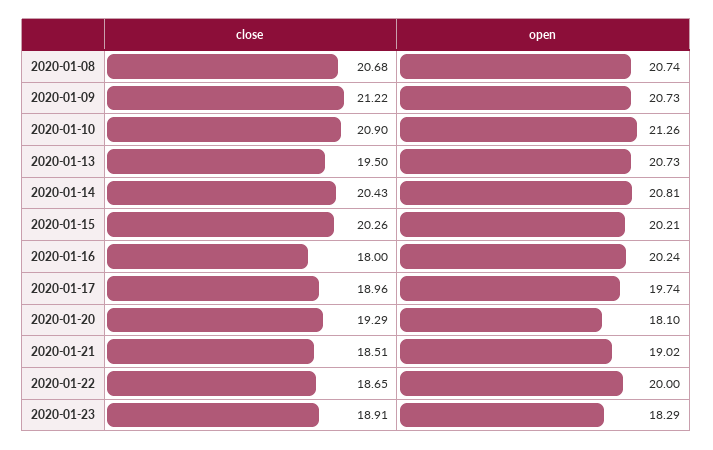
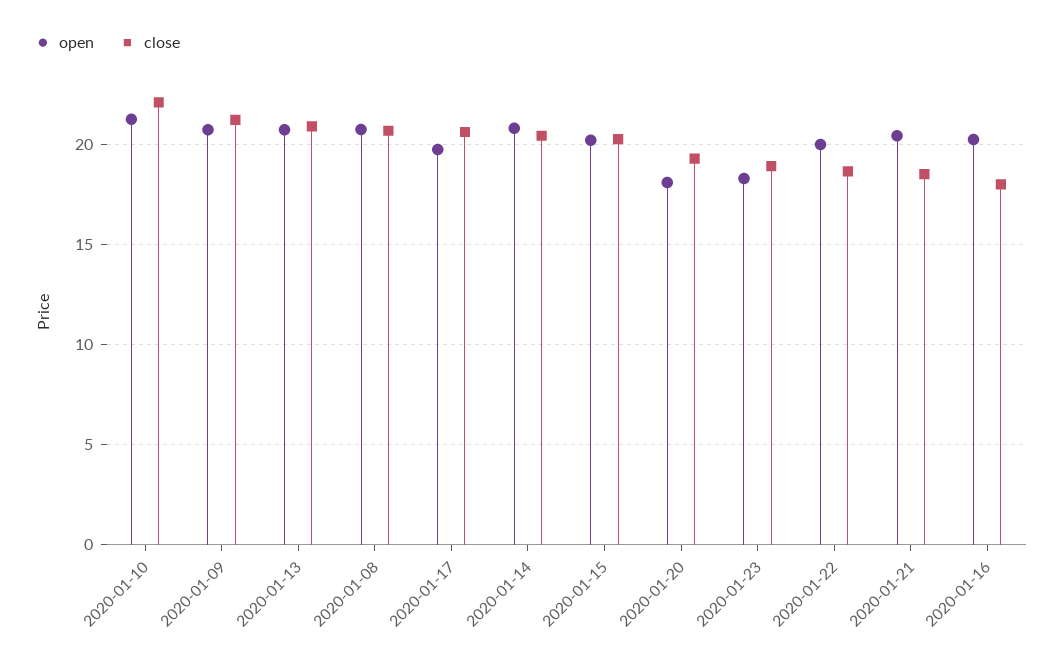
close, 2020-01-10: 20.9 -> 22
close, 2020-01-13: 19.5 -> 21
close, 2020-01-17: 18.96 -> 20.5
open, 2020-01-21: 19.02 -> 20.5

